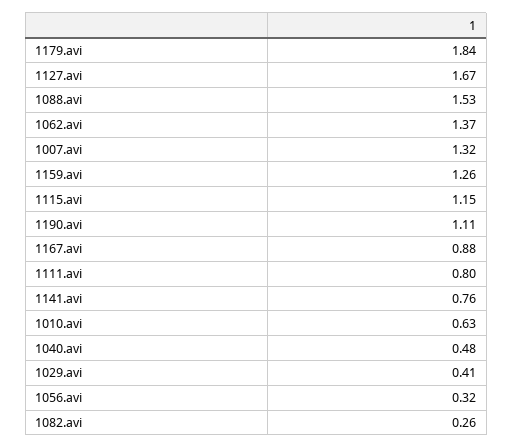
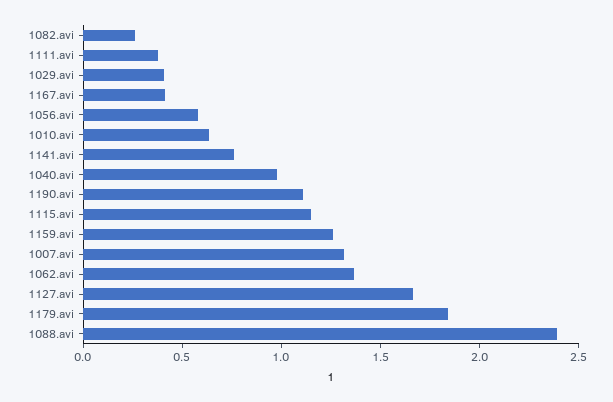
1088.avi: 1.53 -> 2.4
1167.avi: 0.88 -> 0.4
1111.avi: 0.8 -> 0.4
1040.avi: 0.48 -> 1
1056.avi: 0.32 -> 0.6

